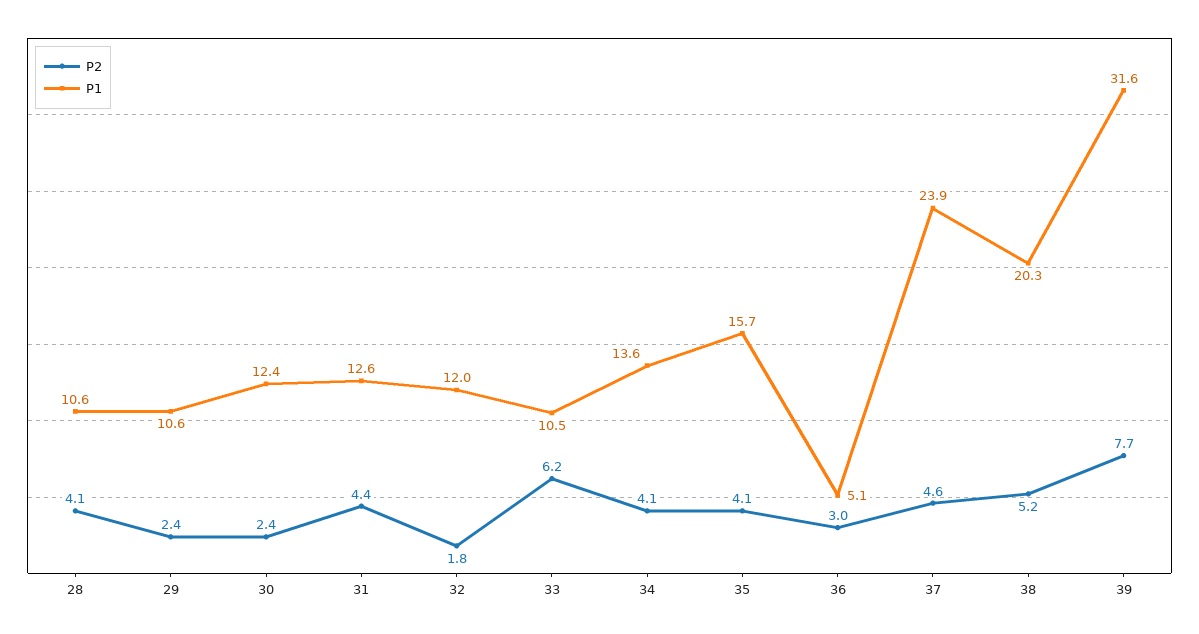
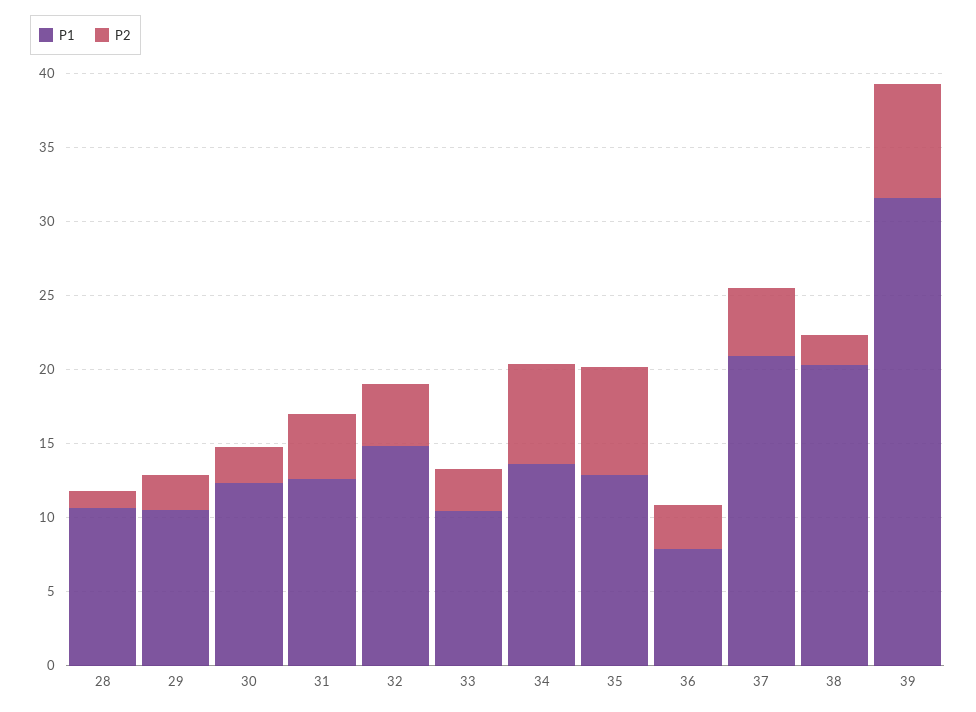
P2, 28: 4.1 -> 1
P2, 32: 1.8 -> 4
P1, 32: 12 -> 15
P2, 33: 6.2 -> 3
P2, 34: 4.1 -> 7
P2, 35: 4.1 -> 7
P1, 35: 15.7 -> 13
P1, 36: 5.1 -> 8
P1, 37: 23.9 -> 21
P2, 38: 5.2 -> 2

